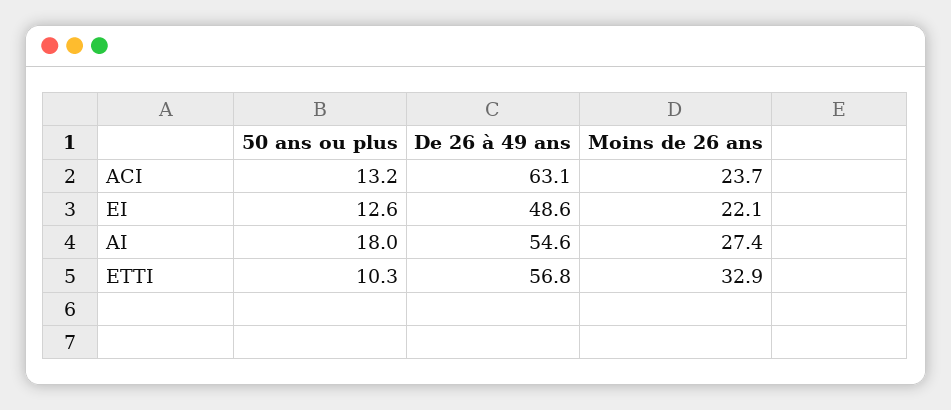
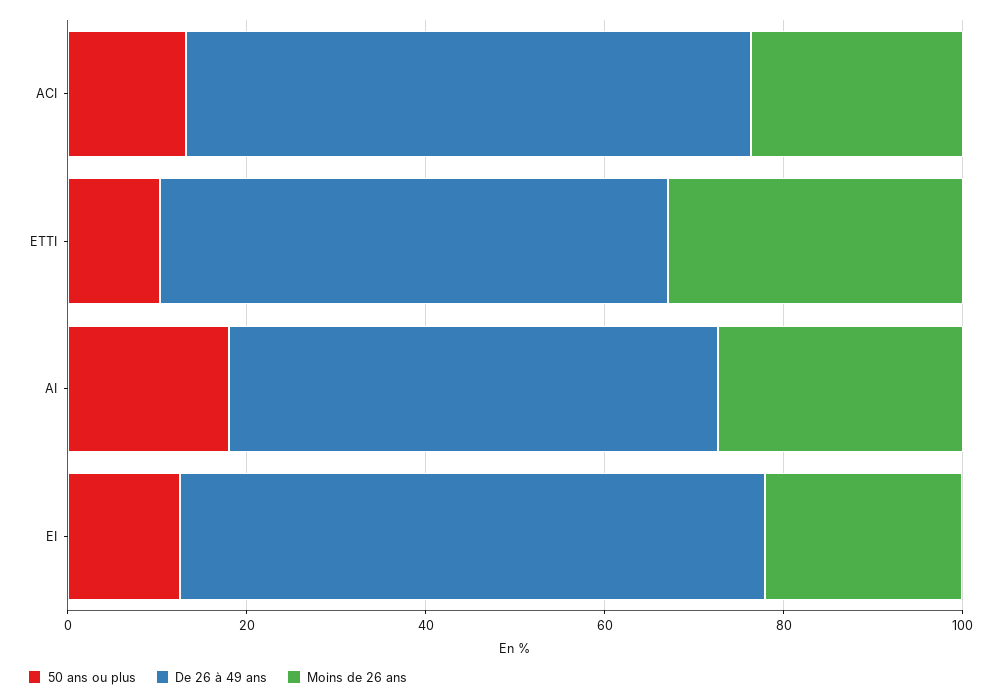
De 26 à 49 ans, EI: 48.6 -> 65

